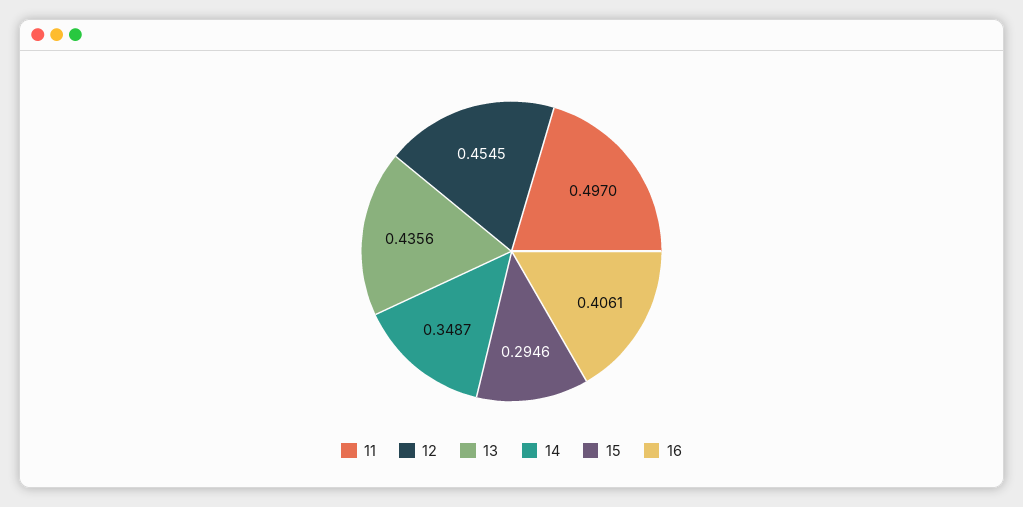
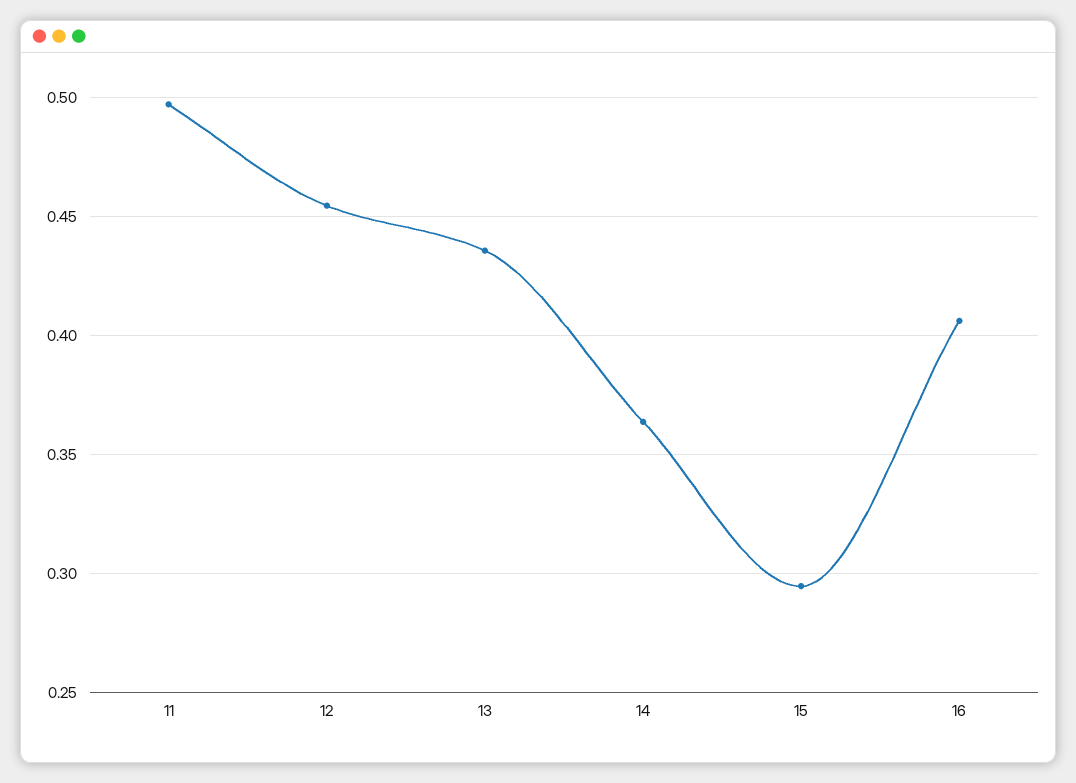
14: 0.3487 -> 0.365

